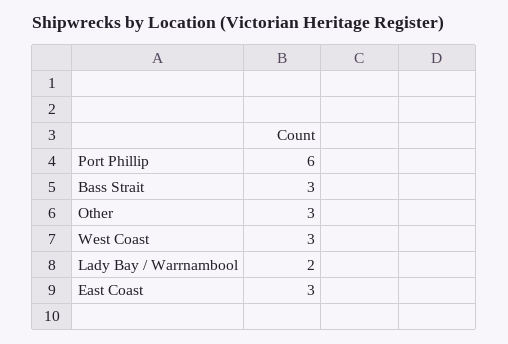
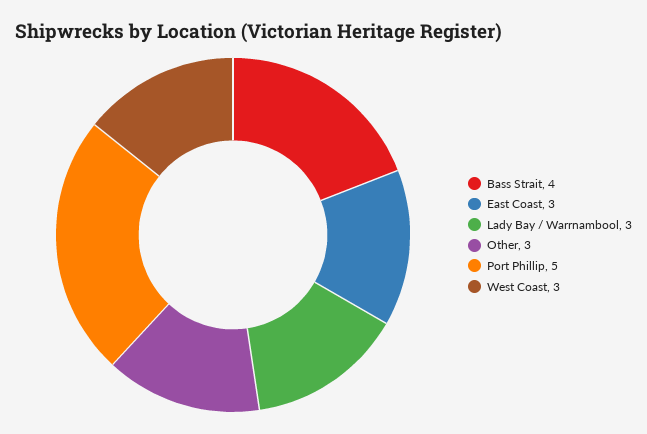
Port Phillip: 6 -> 5
Bass Strait: 3 -> 4
Lady Bay / Warrnambool: 2 -> 3

